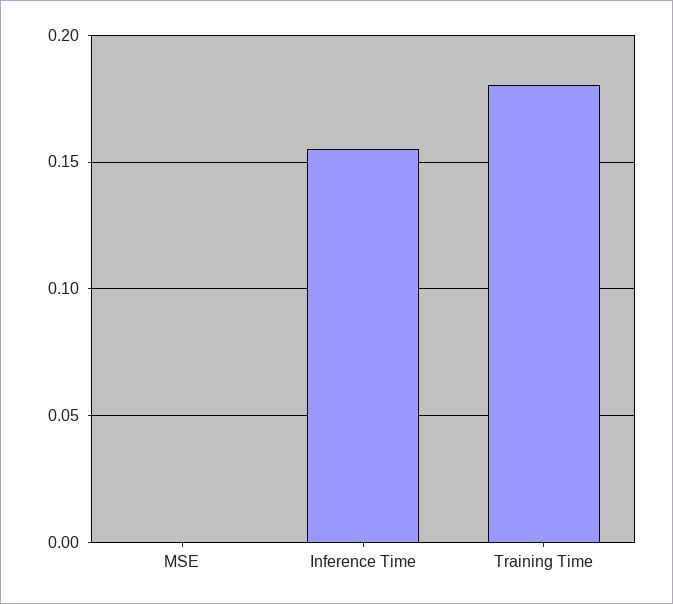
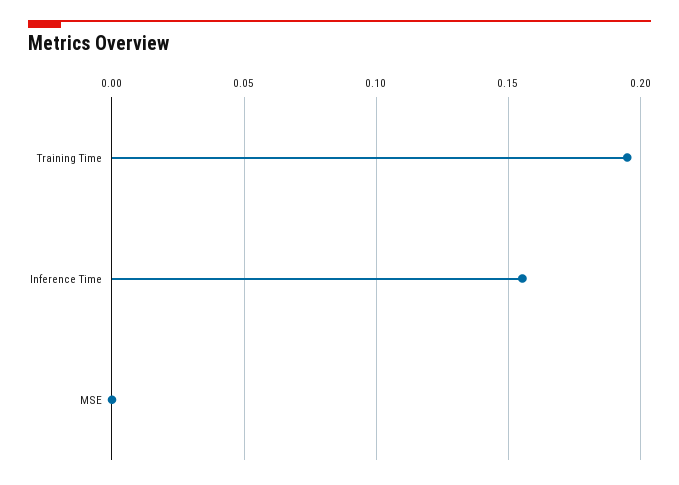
Training Time: 0.18 -> 0.195

